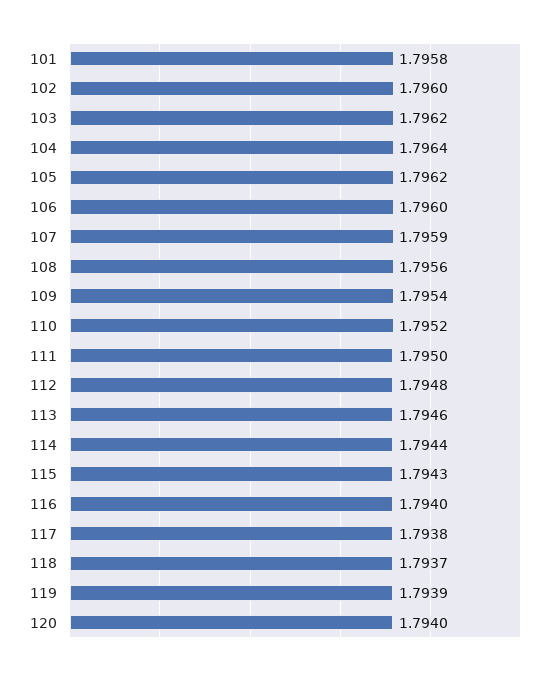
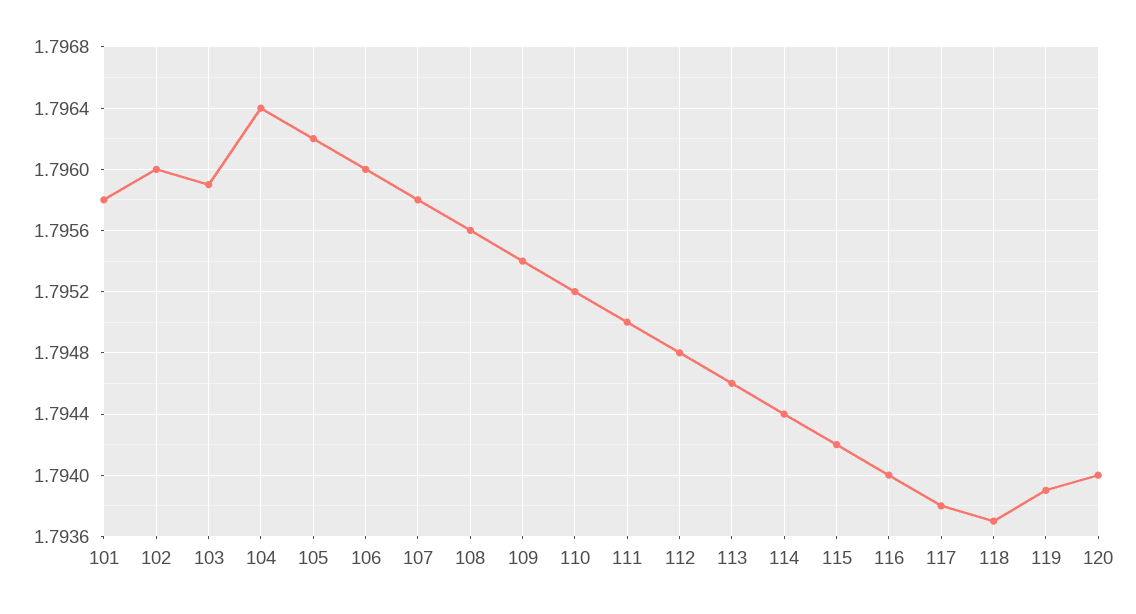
103: 1.7962 -> 1.7959
107: 1.7959 -> 1.7958
115: 1.7943 -> 1.7942

